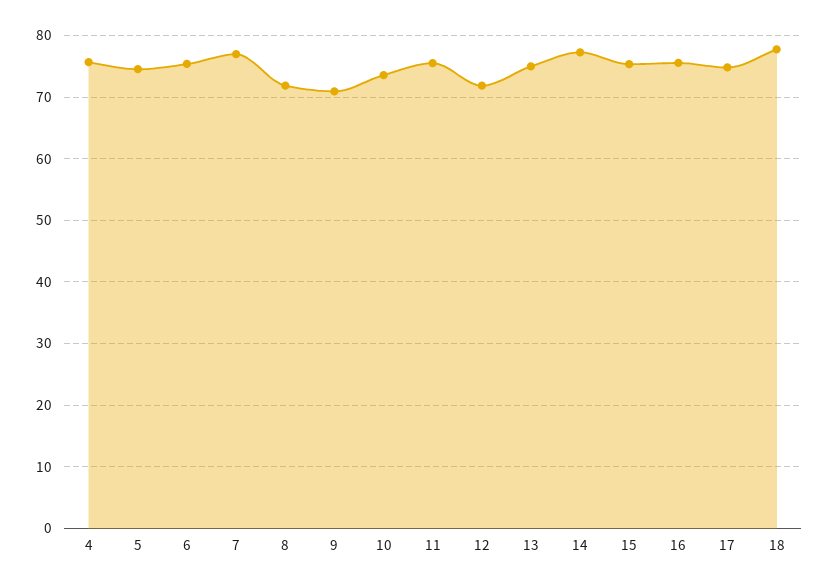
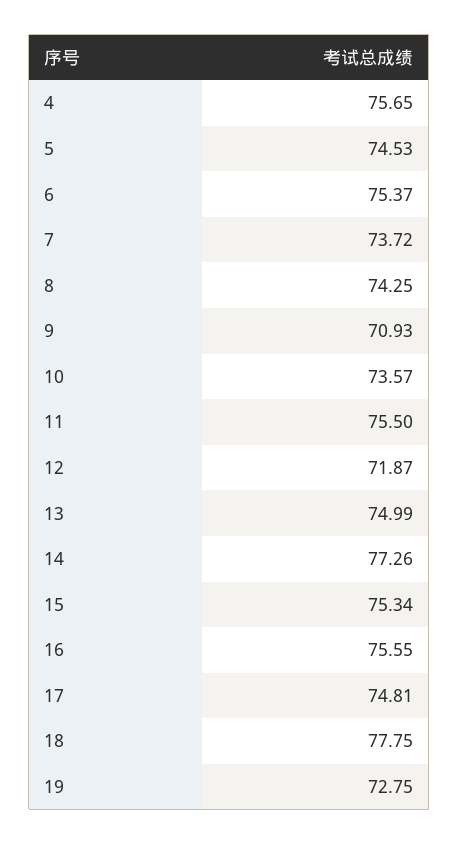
7: 77 -> 73.72
8: 72 -> 74.25
19: none -> 72.75

